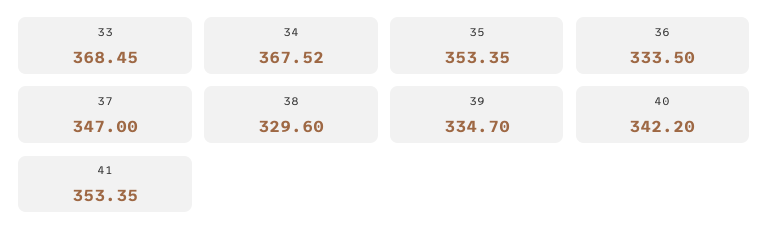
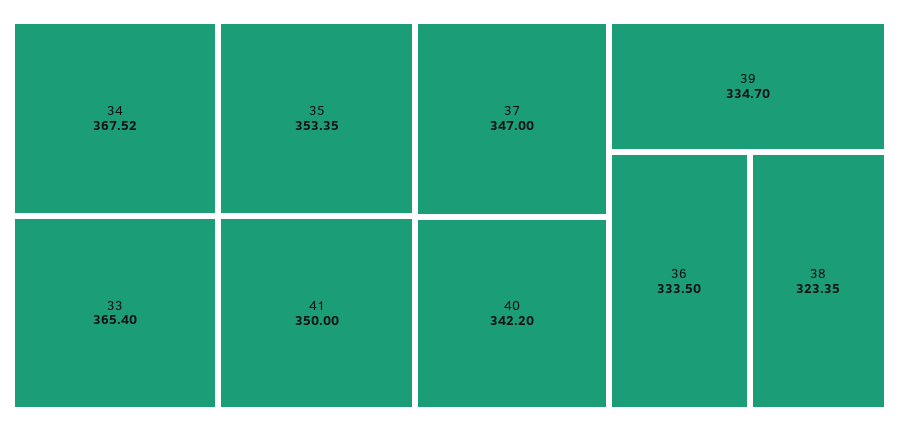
33: 368.45 -> 365.4
38: 329.6 -> 323.35
41: 353.35 -> 350

